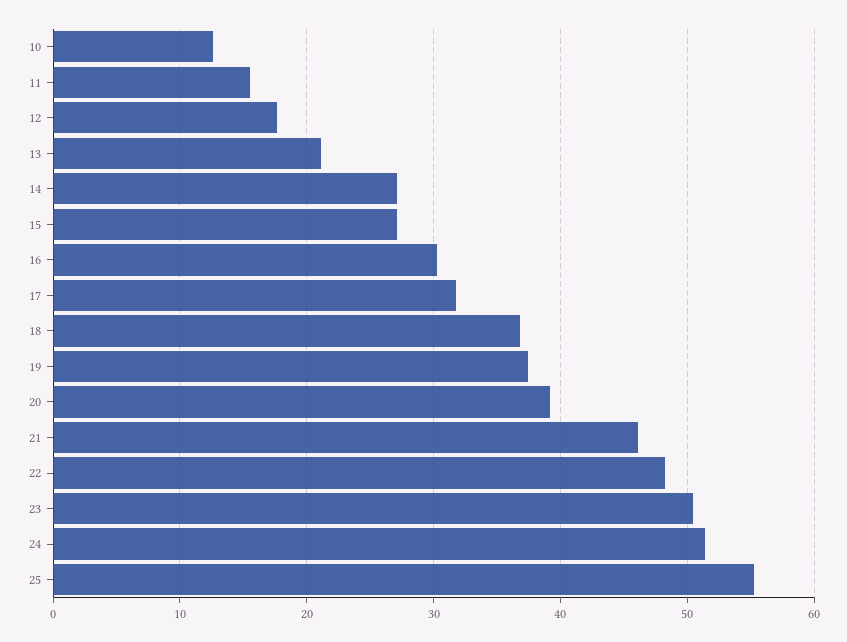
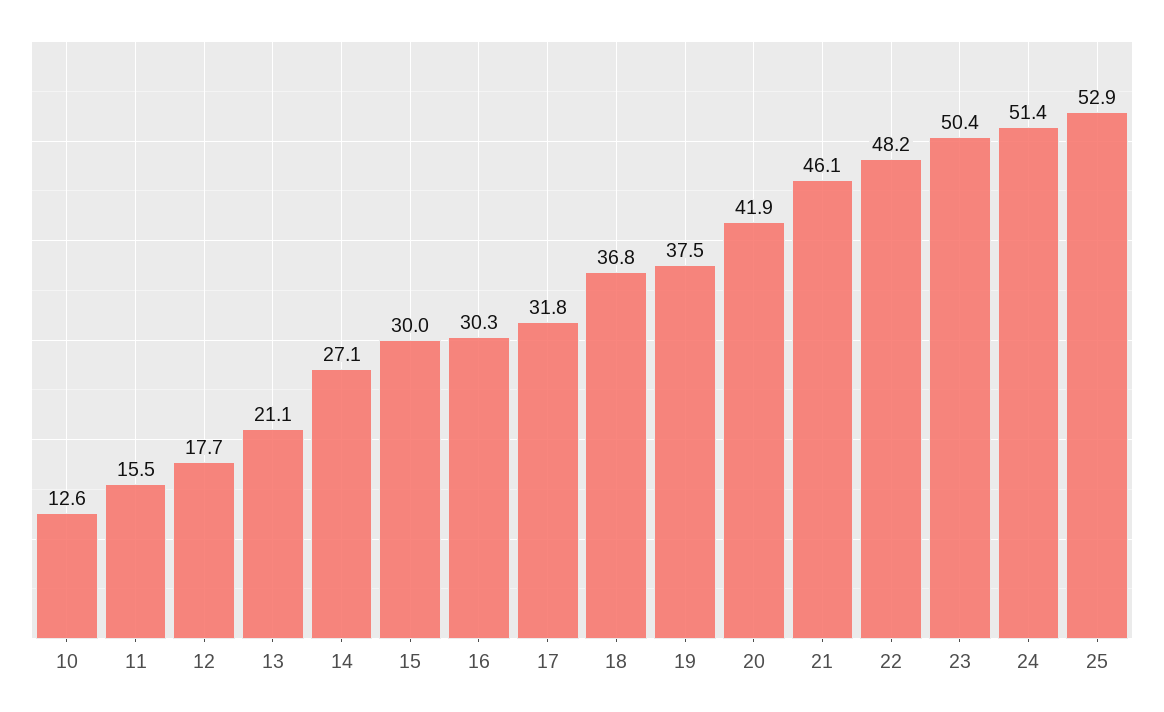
15: 27 -> 30
20: 39 -> 41.9
25: 55 -> 52.9

